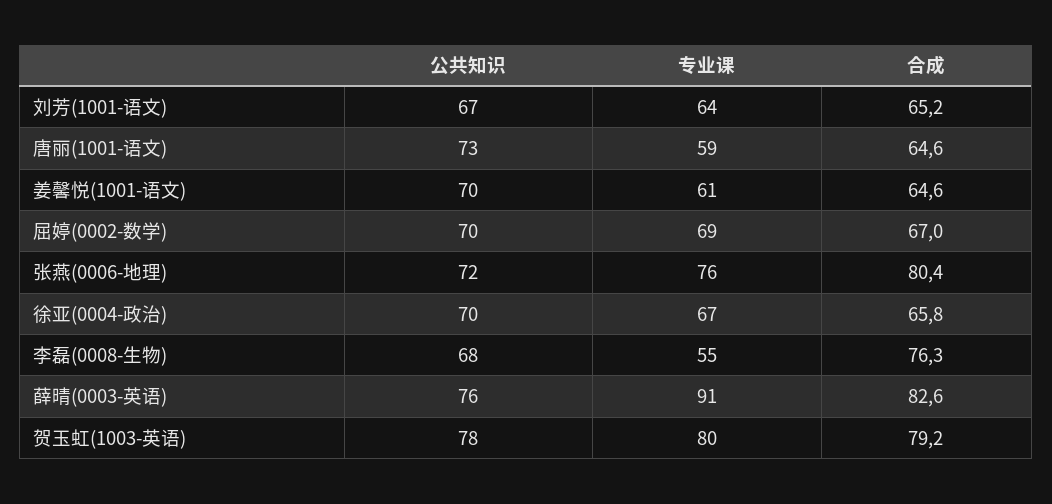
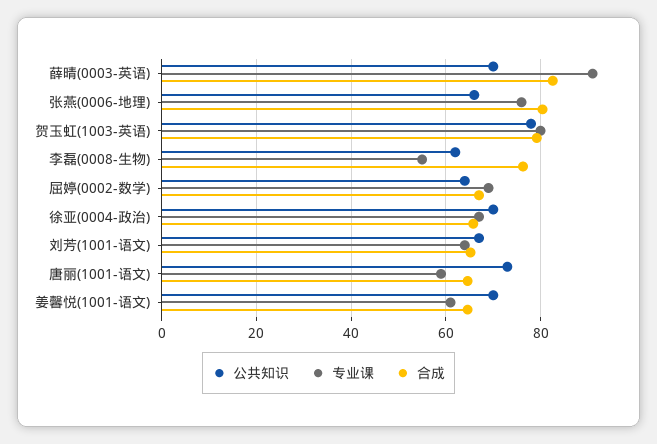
公共知识, 屈婷(0002-数学): 70 -> 64
公共知识, 张燕(0006-地理): 72 -> 66
公共知识, 李磊(0008-生物): 68 -> 62
公共知识, 薛晴(0003-英语): 76 -> 70

